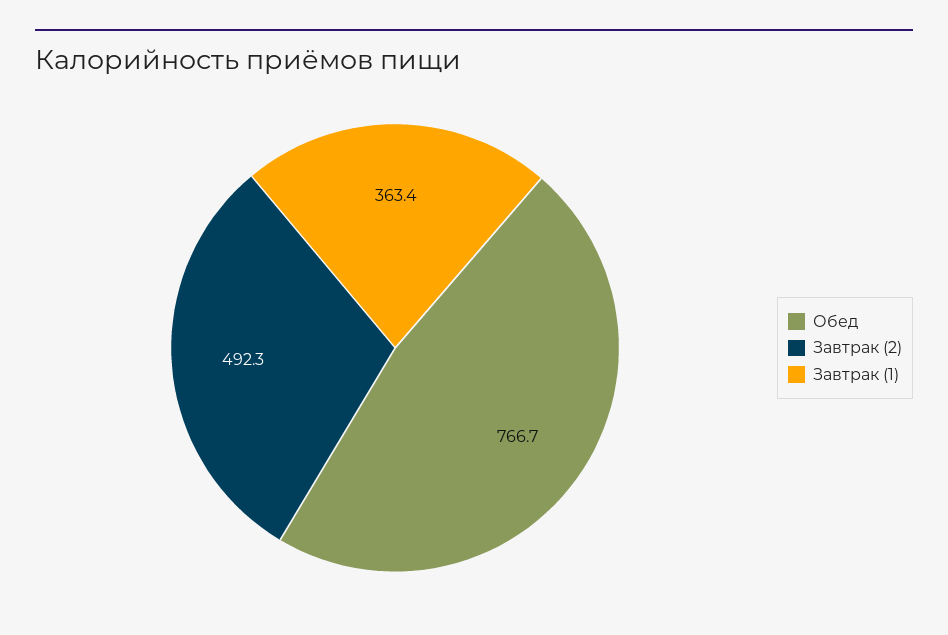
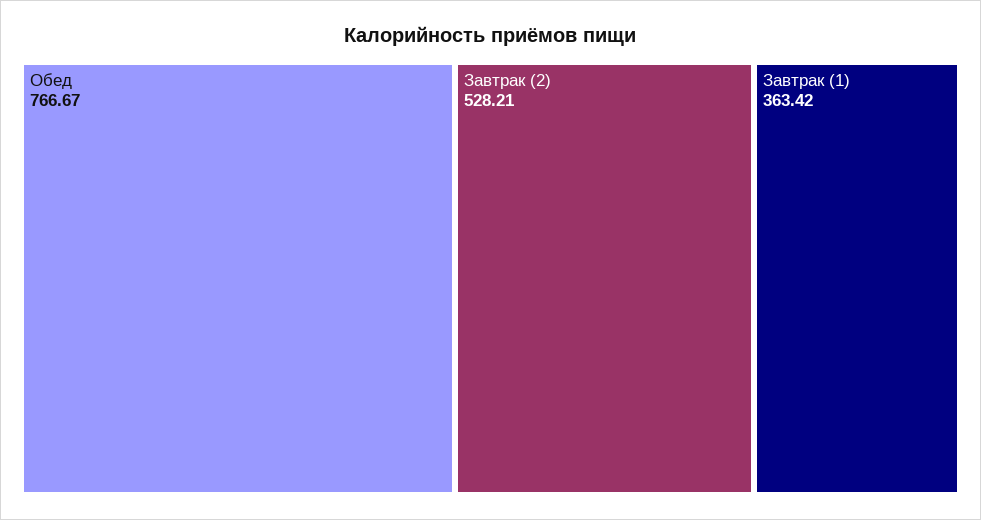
Завтрак (2): 492.3 -> 528.21

